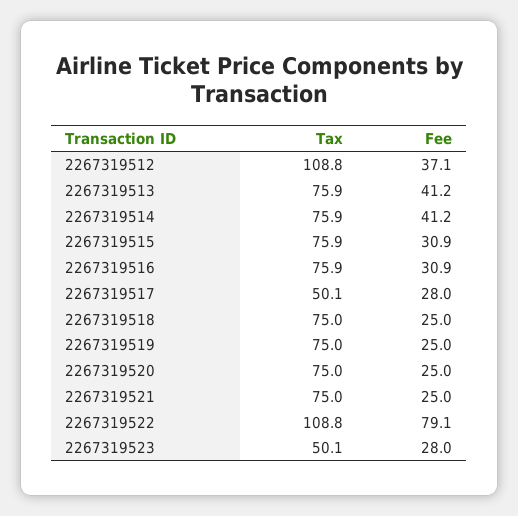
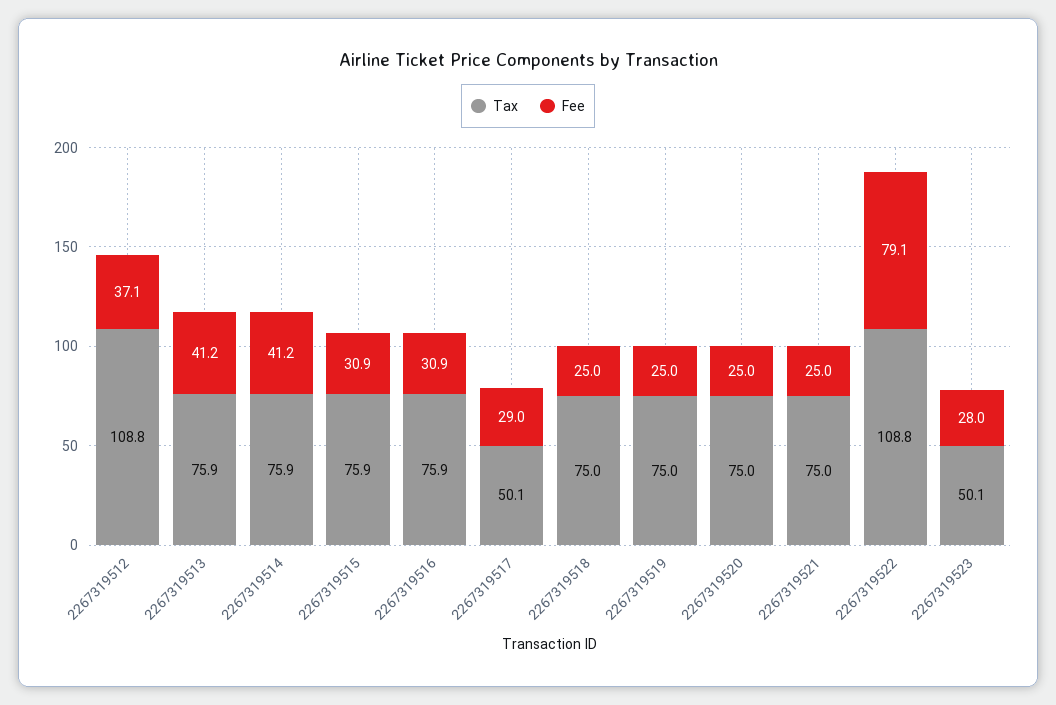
Fee, 2267319517: 28 -> 29

